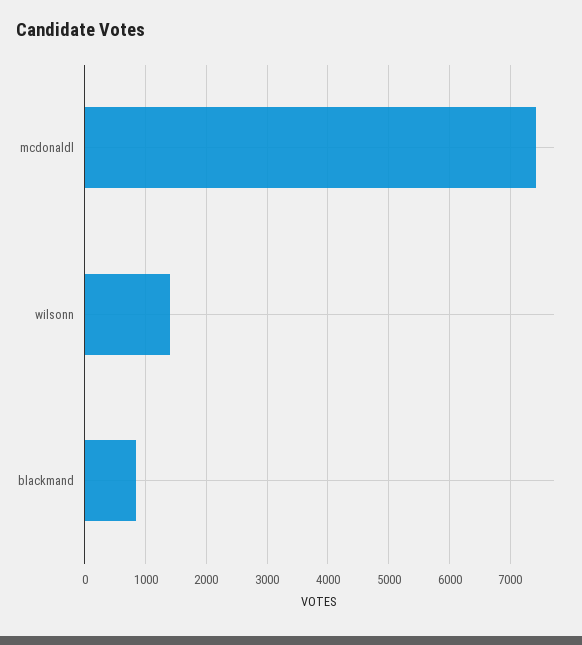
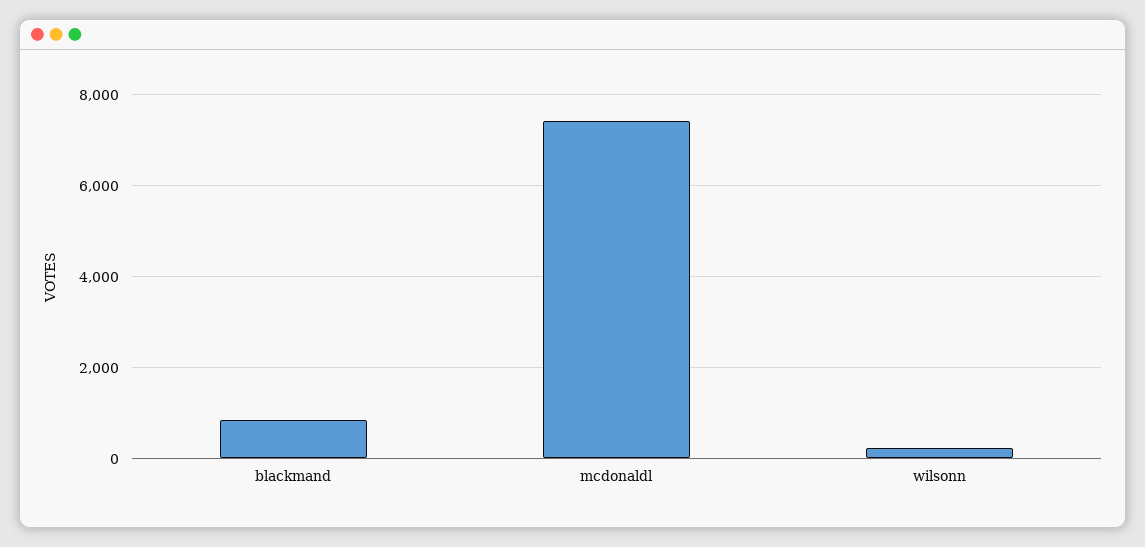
wilsonn: 1400 -> 200

